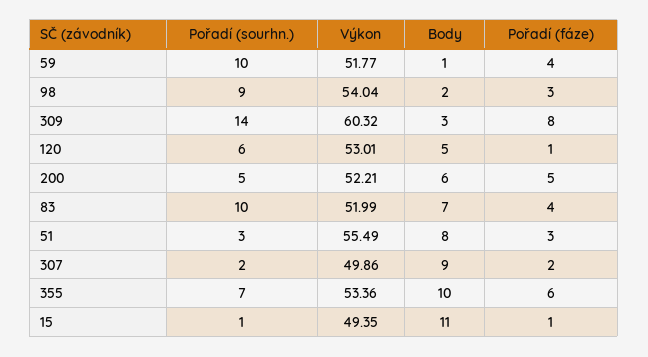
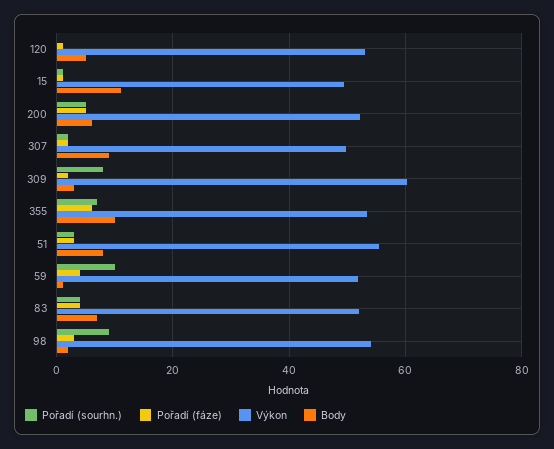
Pořadí (sourhn.), 309: 14 -> 8
Pořadí (fáze), 309: 8 -> 2
Pořadí (sourhn.), 120: 6 -> 0
Pořadí (sourhn.), 83: 10 -> 4

